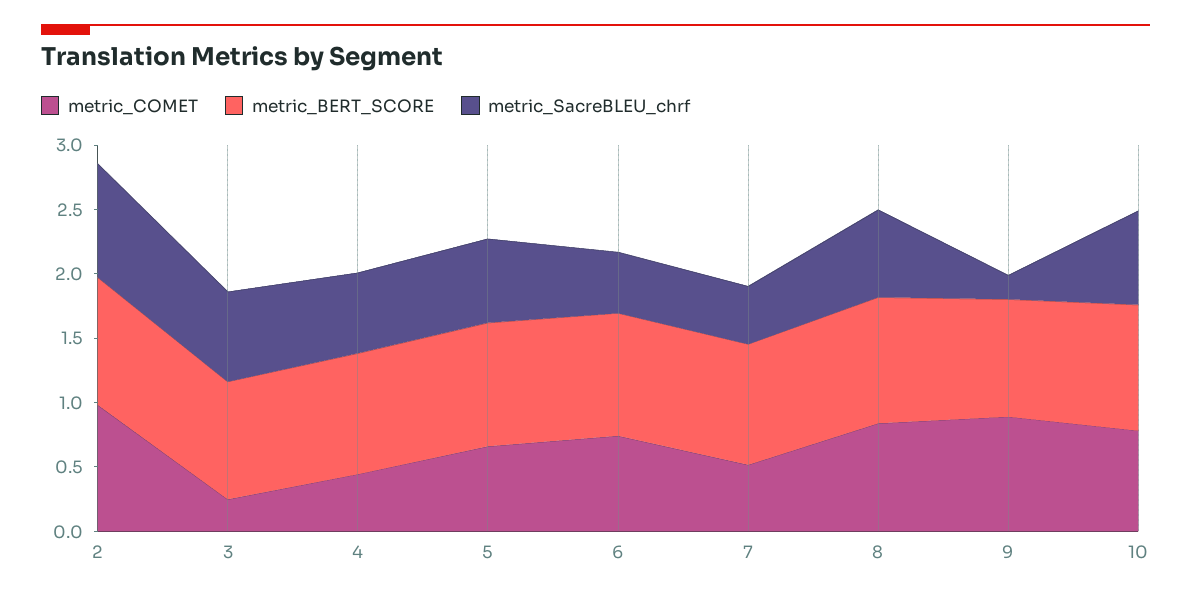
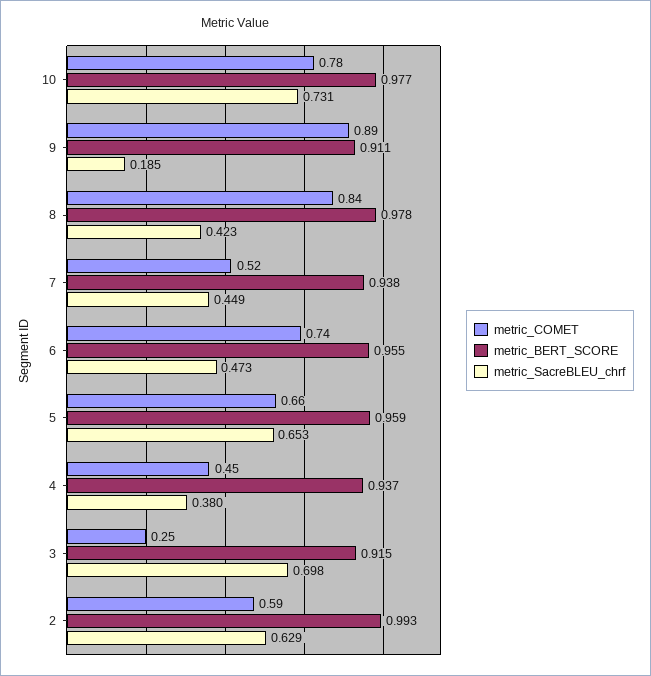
metric_COMET, 2: 1 -> 0.59
metric_SacreBLEU_chrf, 2: 0.9 -> 0.629
metric_SacreBLEU_chrf, 4: 0.6 -> 0.38
metric_SacreBLEU_chrf, 8: 0.7 -> 0.423

